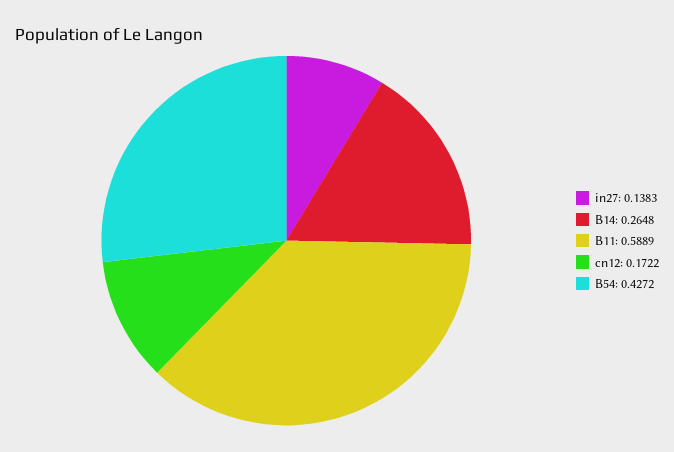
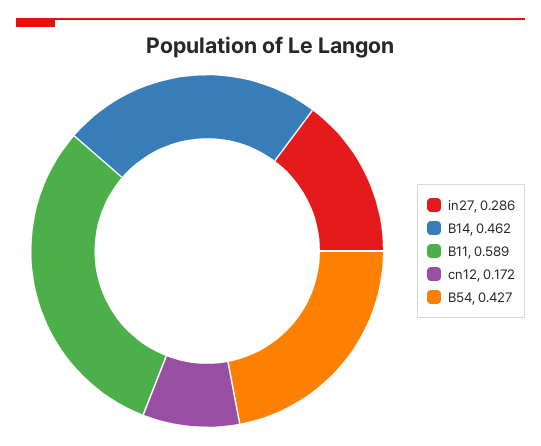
in27: 0.1383 -> 0.286
B14: 0.2648 -> 0.462

